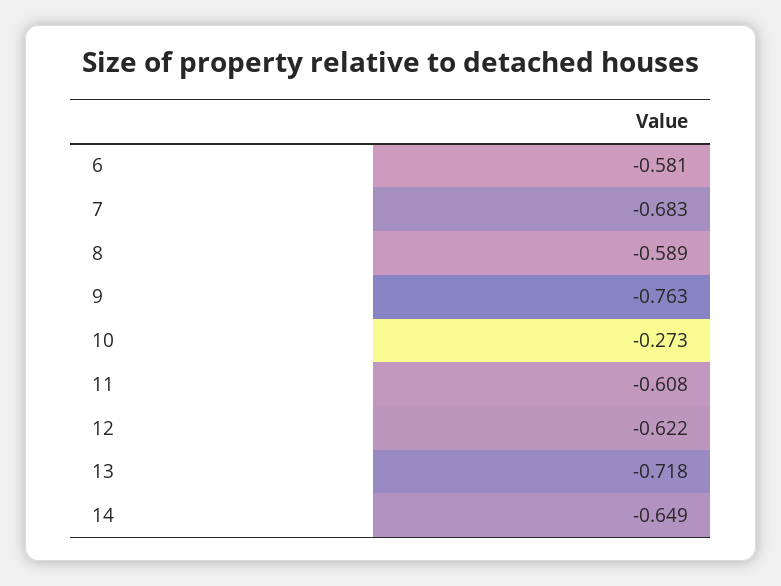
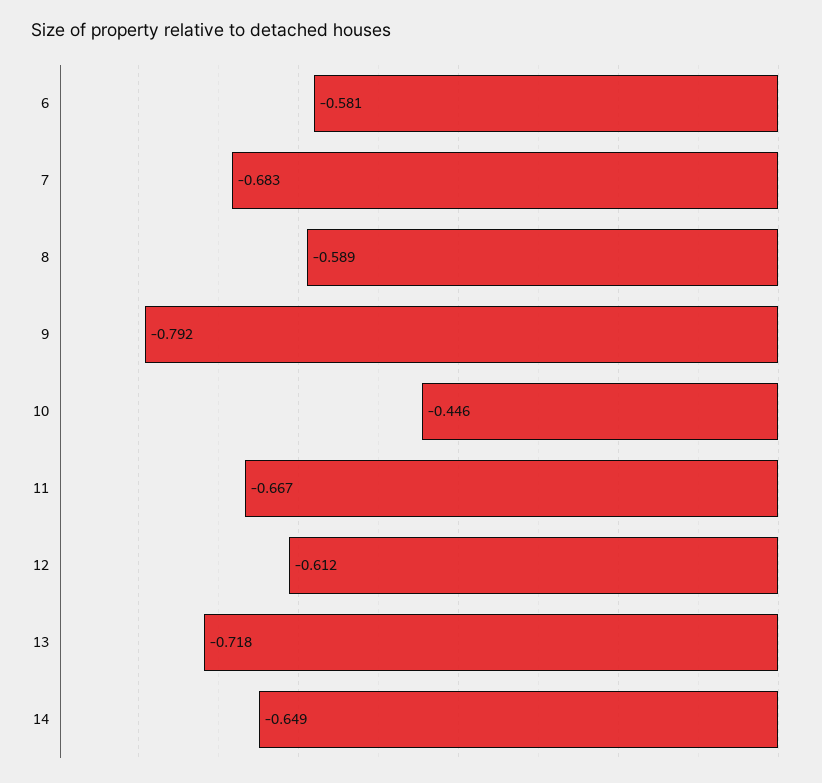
9: -0.763 -> -0.792
10: -0.273 -> -0.446
11: -0.608 -> -0.667
12: -0.622 -> -0.612

